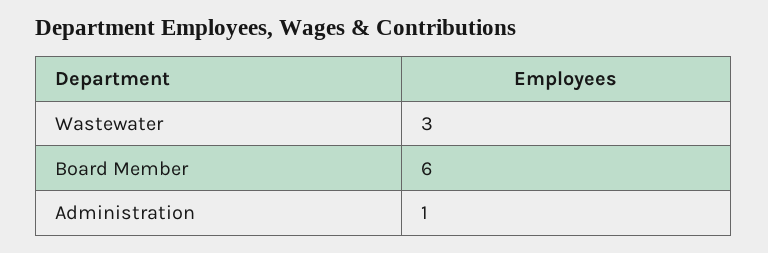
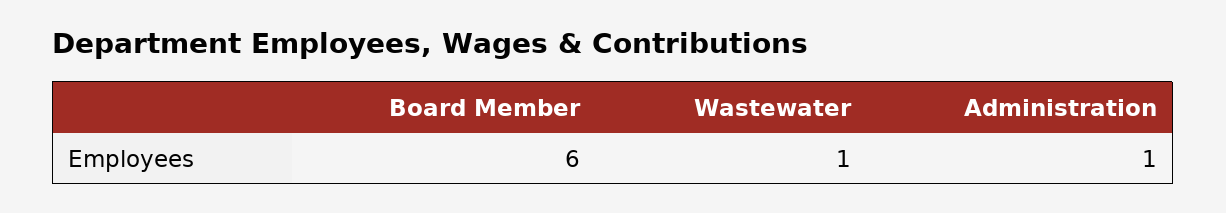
Wastewater: 3 -> 1

